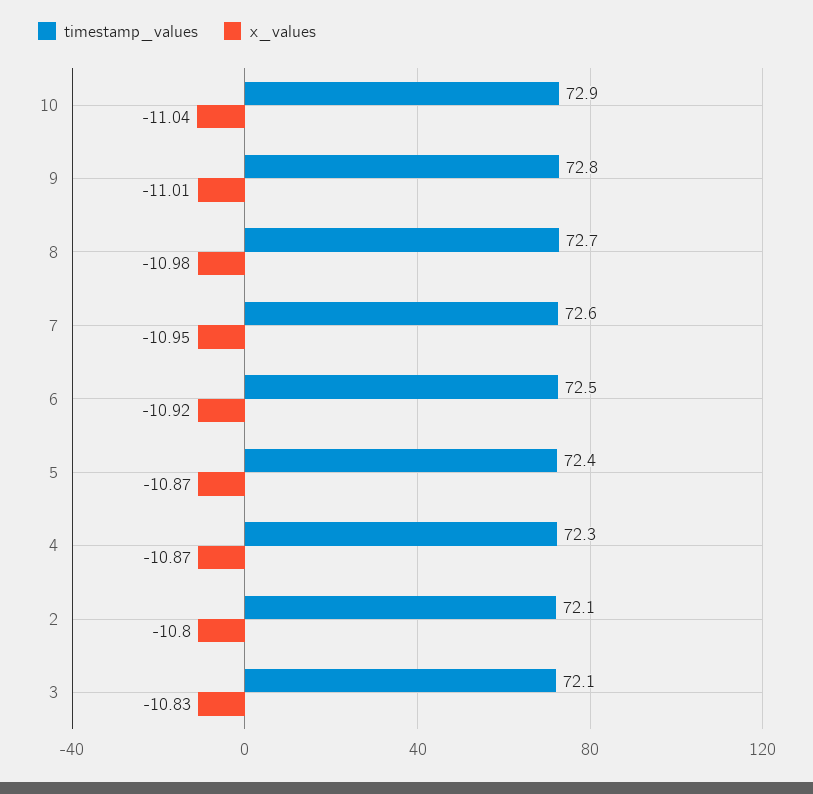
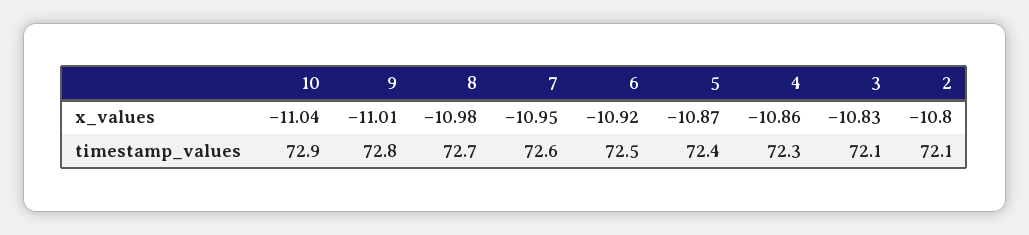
x_values, 4: -10.87 -> -10.86

